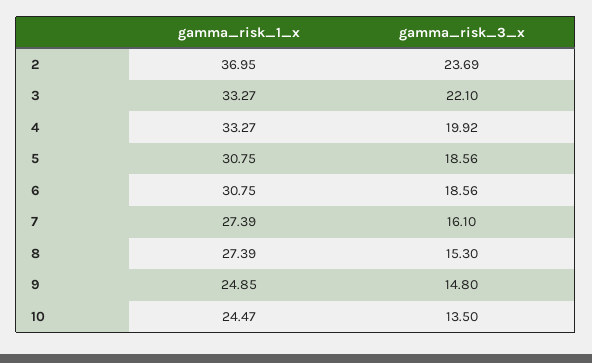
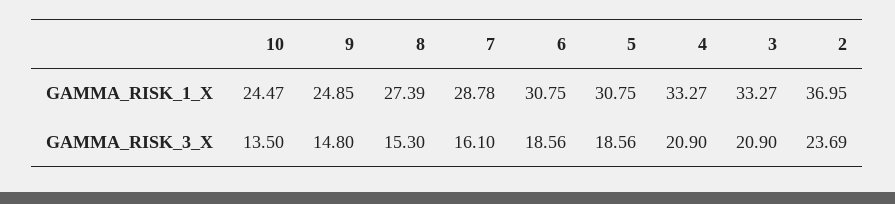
gamma_risk_3_x, 3: 22.1 -> 20.9
gamma_risk_3_x, 4: 19.92 -> 20.9
gamma_risk_1_x, 7: 27.39 -> 28.78

